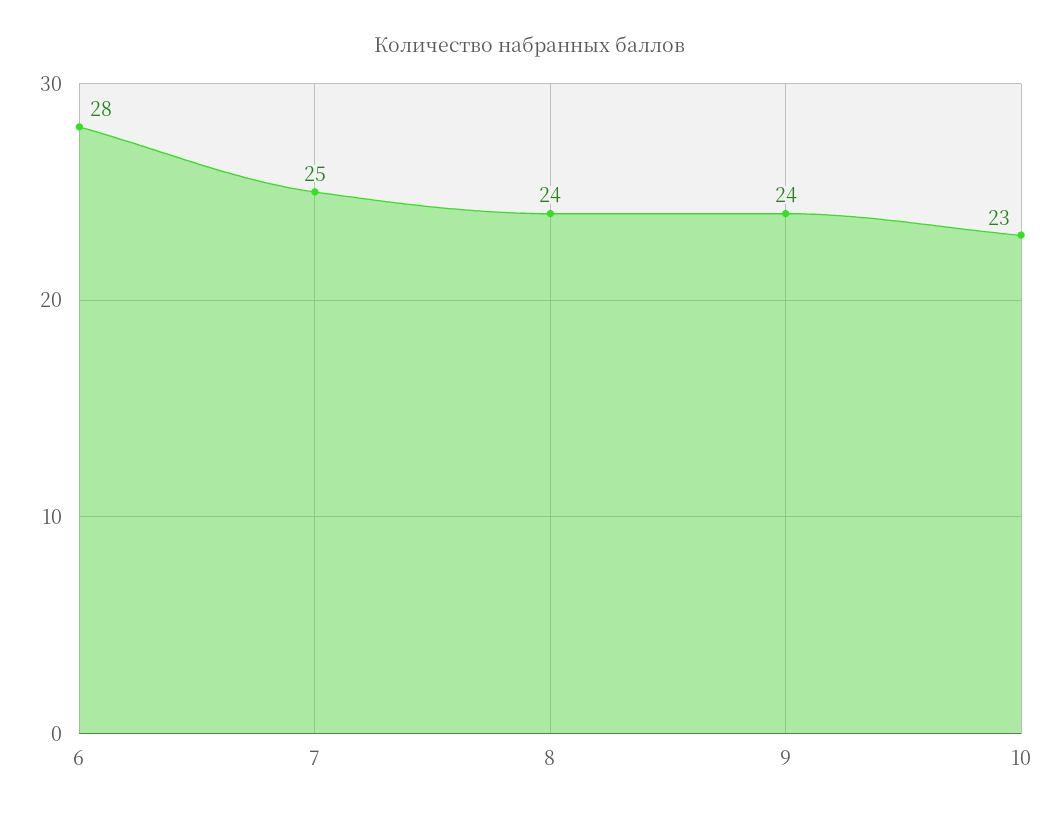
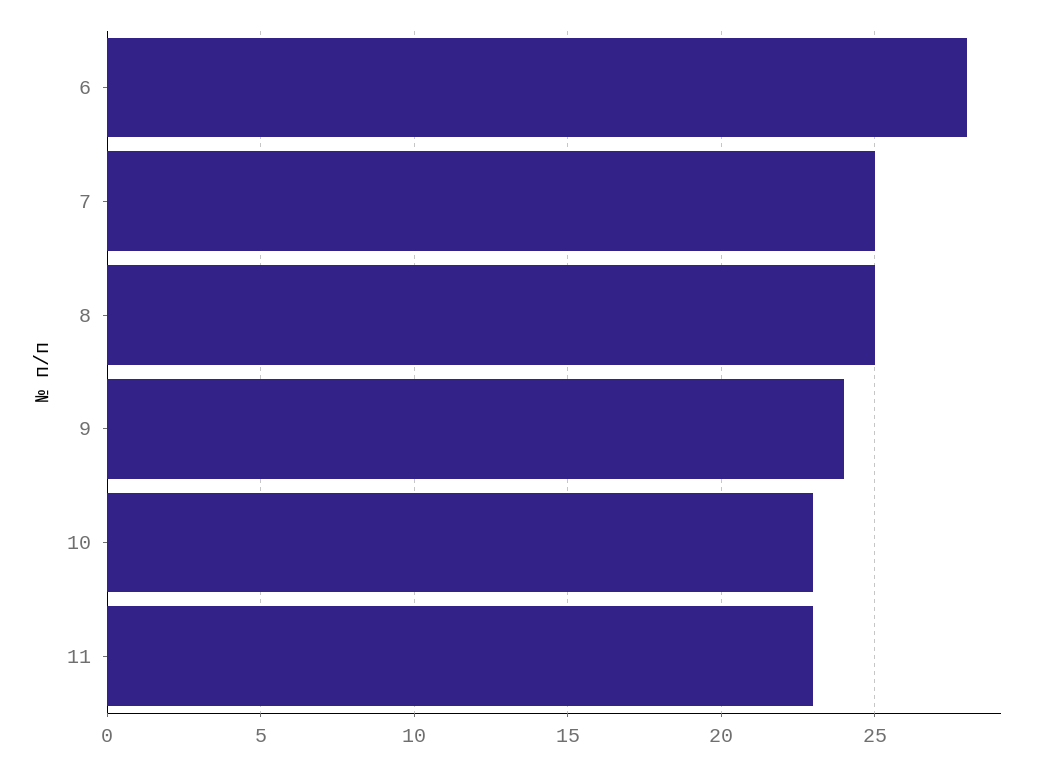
8: 24 -> 25
11: none -> 23

